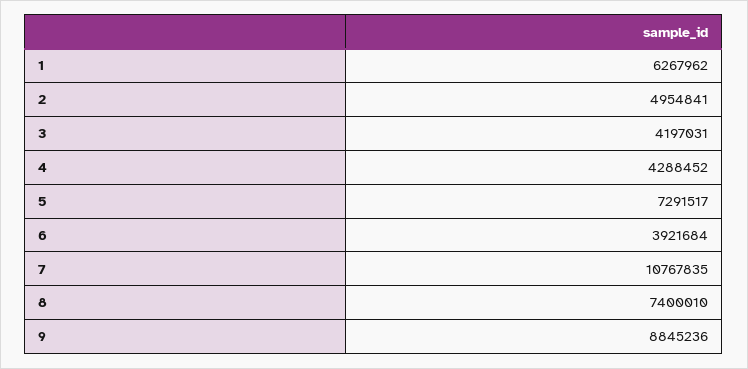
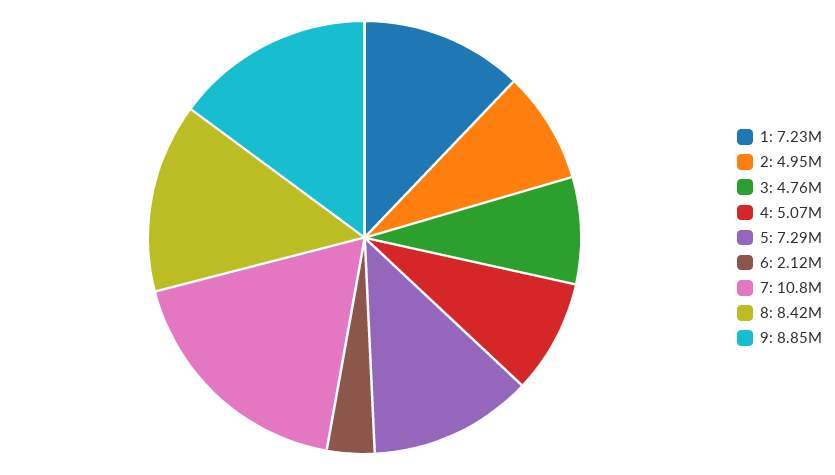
1: 6267962 -> 7230000
3: 4197031 -> 4760000
4: 4288452 -> 5070000
6: 3921684 -> 2120000
8: 7400010 -> 8420000

